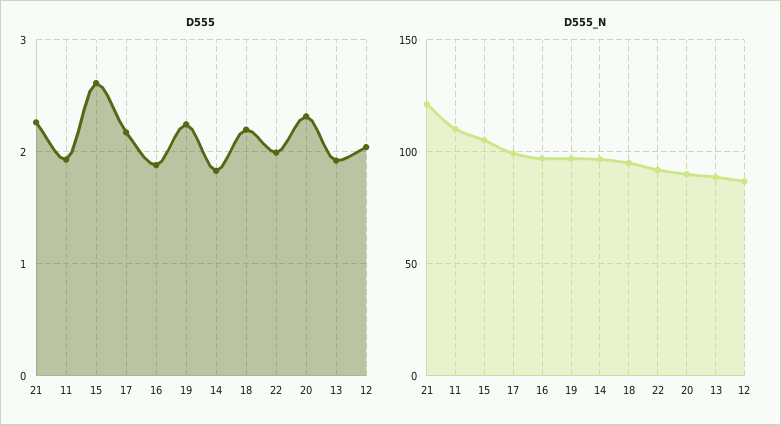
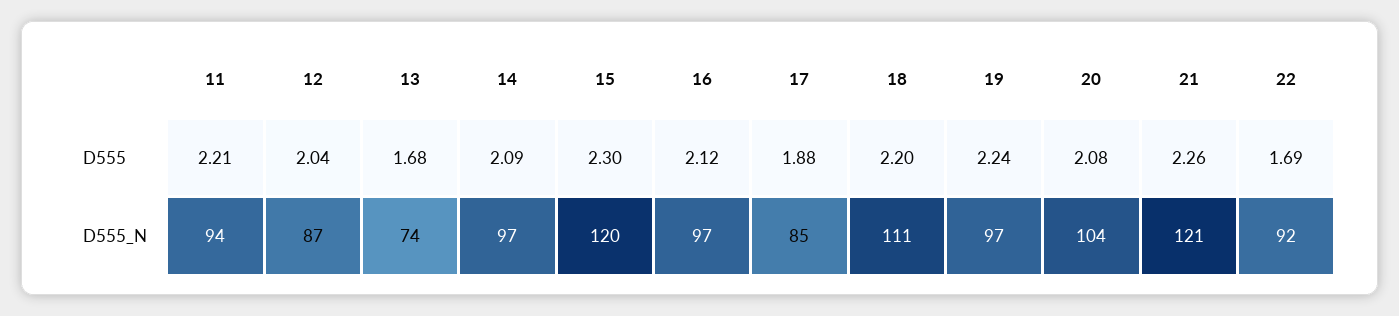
D555, 11: 1.9 -> 2.21
D555, 15: 2.6 -> 2.3
D555, 17: 2.2 -> 1.88
D555, 16: 1.9 -> 2.12
D555, 14: 1.8 -> 2.09
D555, 22: 2 -> 1.69
D555, 20: 2.3 -> 2.08
D555, 13: 1.9 -> 1.68
D555_N, 11: 110 -> 94
D555_N, 15: 105 -> 120
D555_N, 17: 100 -> 85
D555_N, 18: 95 -> 111
D555_N, 20: 90 -> 104
D555_N, 13: 90 -> 74

